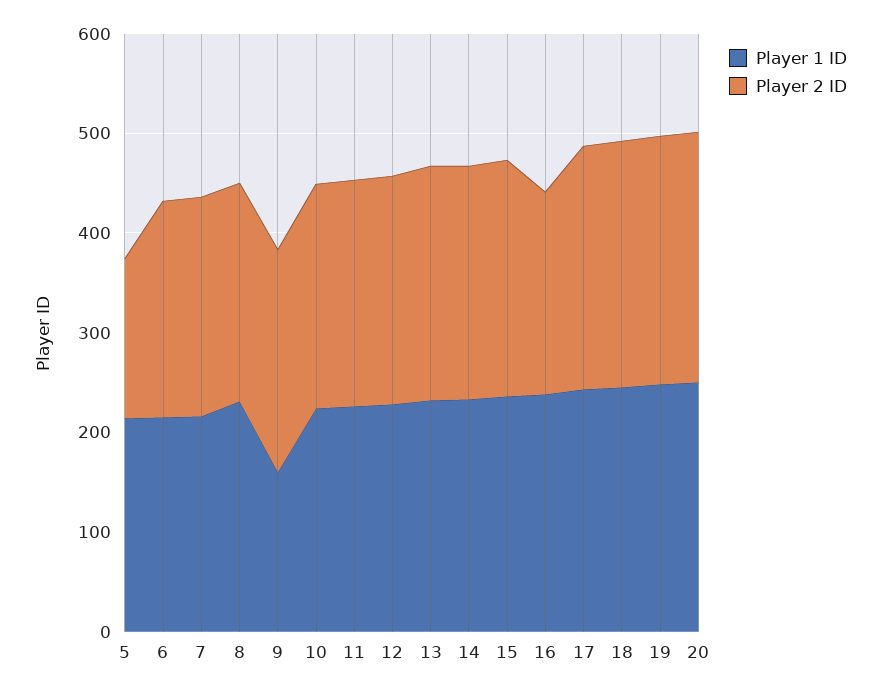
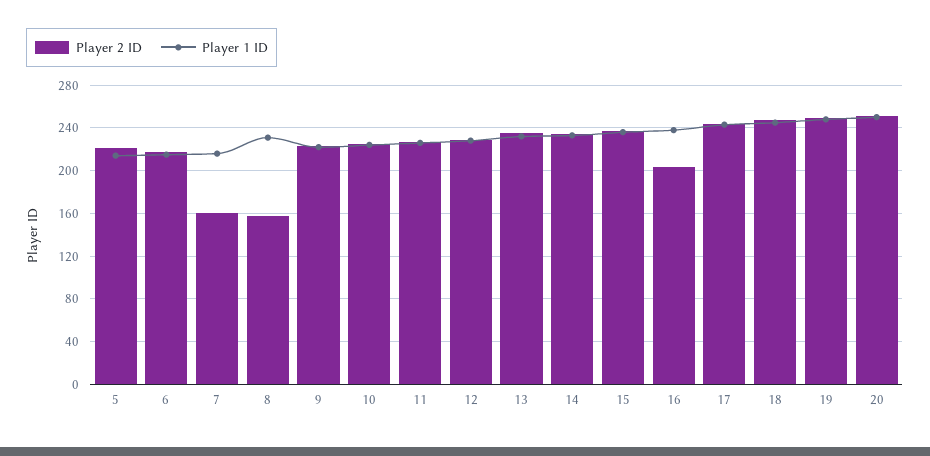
Player 2 ID, 5: 160 -> 220
Player 2 ID, 7: 220 -> 160
Player 2 ID, 8: 220 -> 160
Player 1 ID, 9: 160 -> 220

